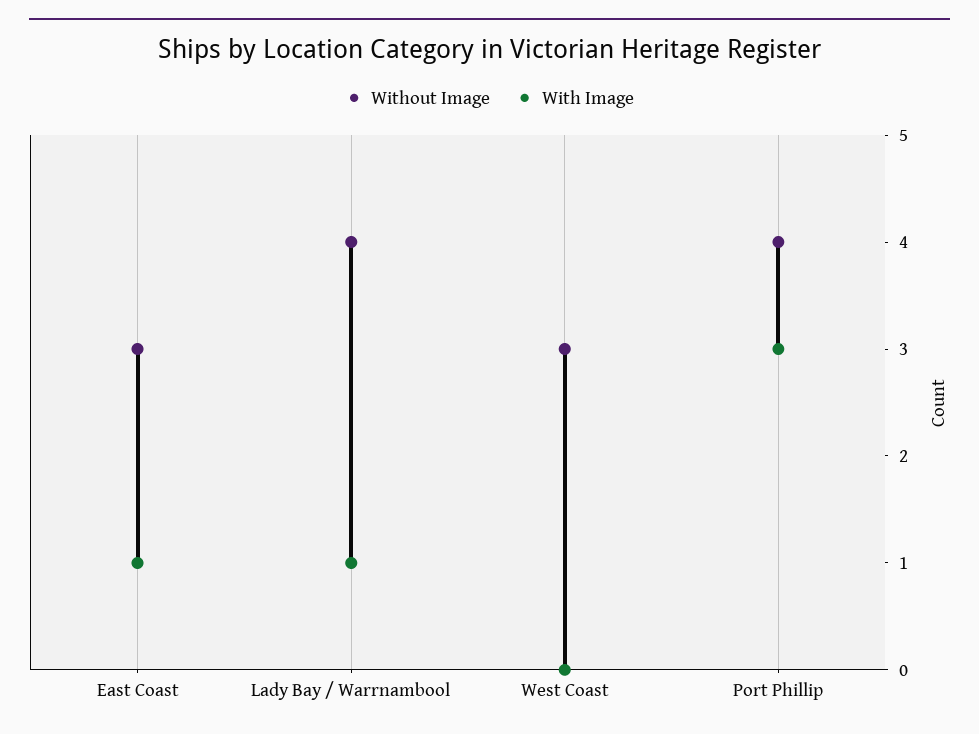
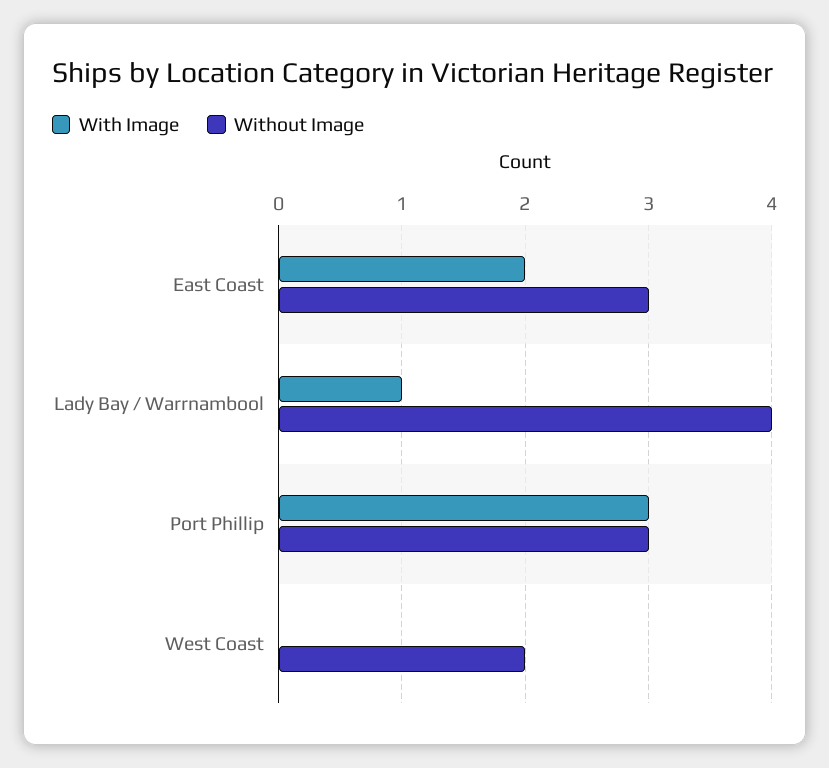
With Image, East Coast: 1 -> 2
Without Image, West Coast: 3 -> 2
Without Image, Port Phillip: 4 -> 3

